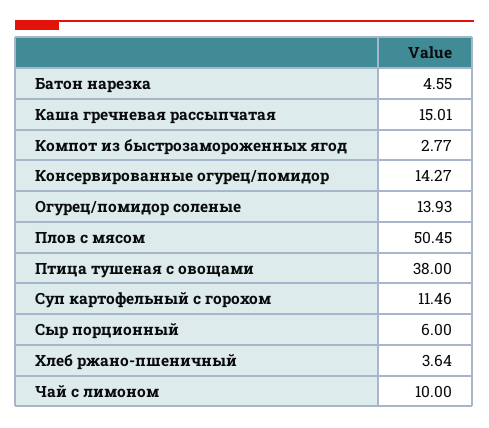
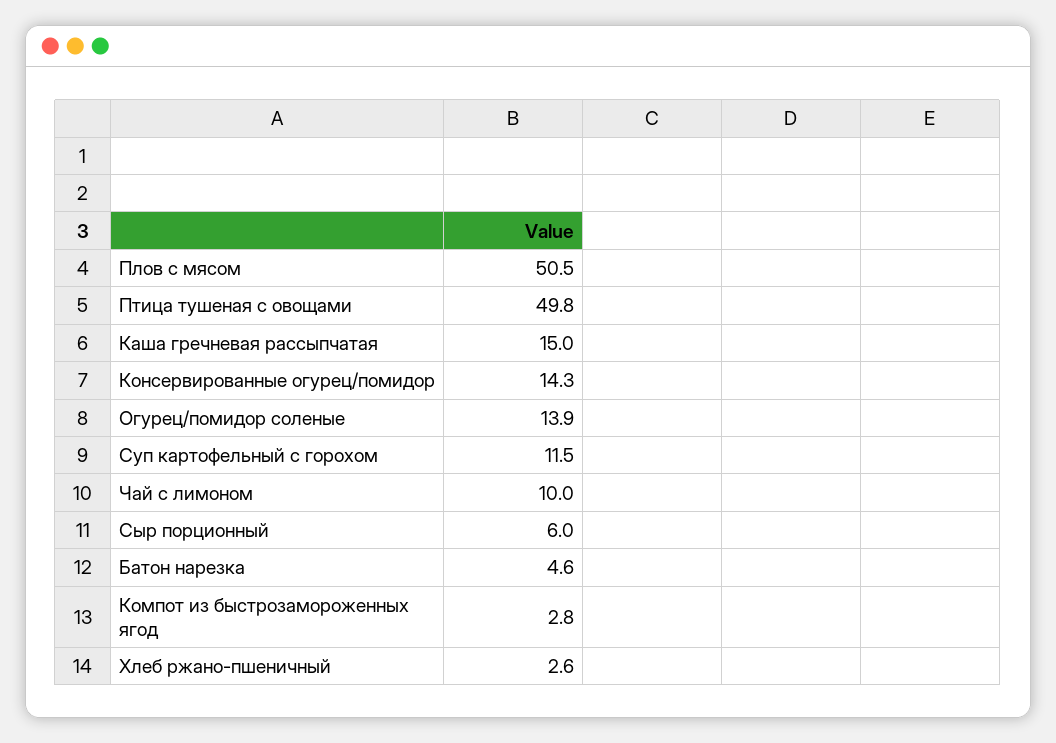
Птица тушеная с овощами: 38 -> 49.8
Хлеб ржано-пшеничный: 3.64 -> 2.6

